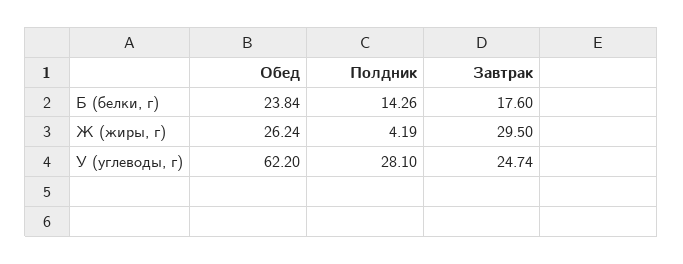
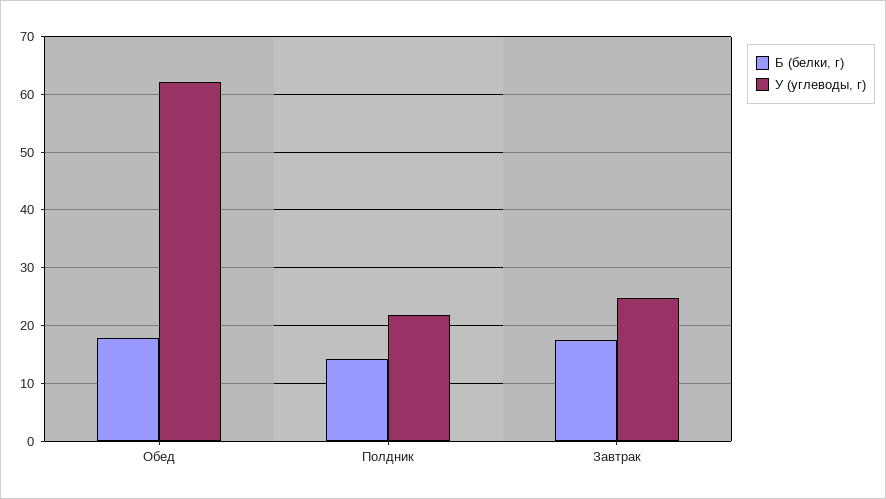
Б (белки, г), Обед: 23.84 -> 18
Ж (жиры, г), Обед: 26.24 -> none
Ж (жиры, г), Полдник: 4.19 -> none
Ж (жиры, г), Завтрак: 29.5 -> none
У (углеводы, г), Полдник: 28.1 -> 22

